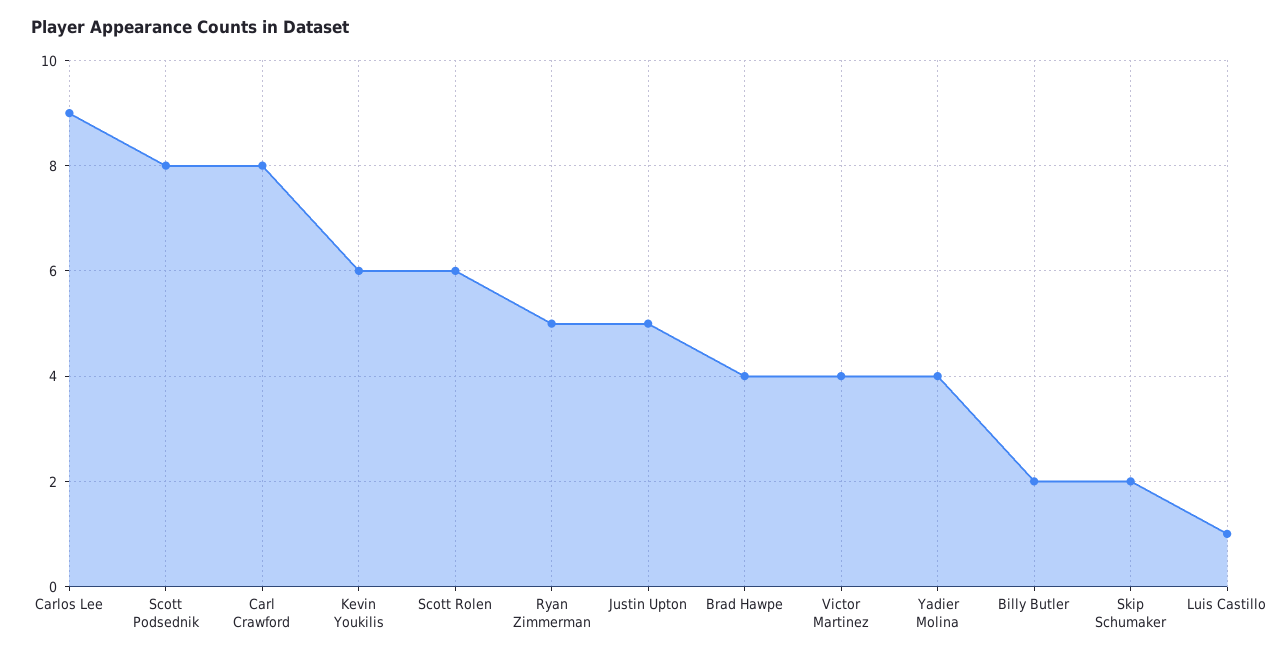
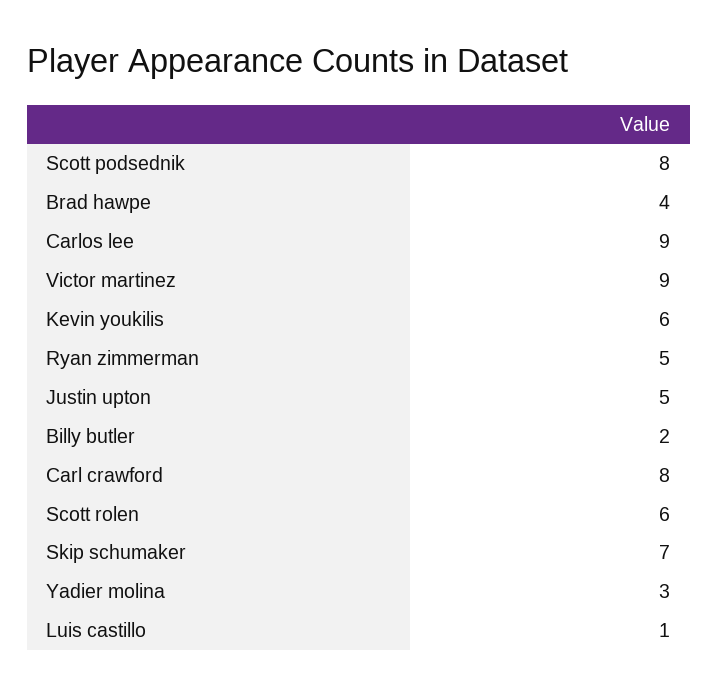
Victor Martinez: 4 -> 9
Yadier Molina: 4 -> 3
Skip Schumaker: 2 -> 7

